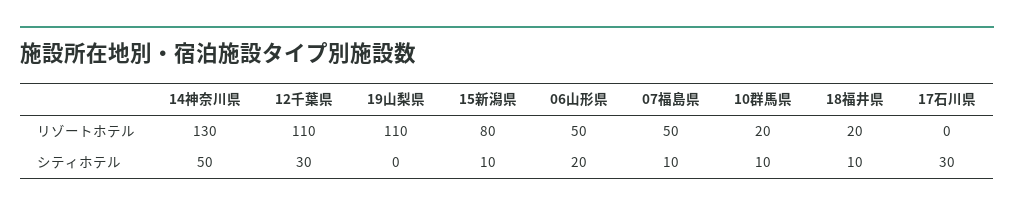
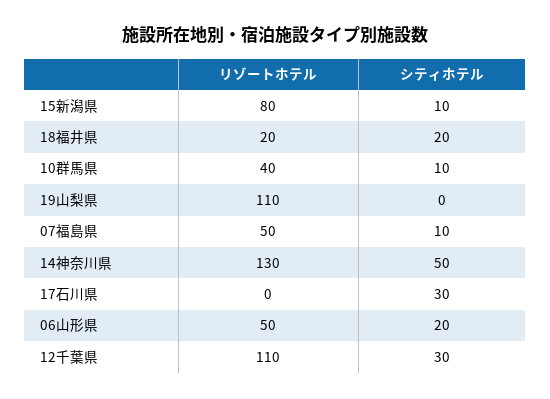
10群馬県, リゾートホテル: 20 -> 40
18福井県, シティホテル: 10 -> 20

